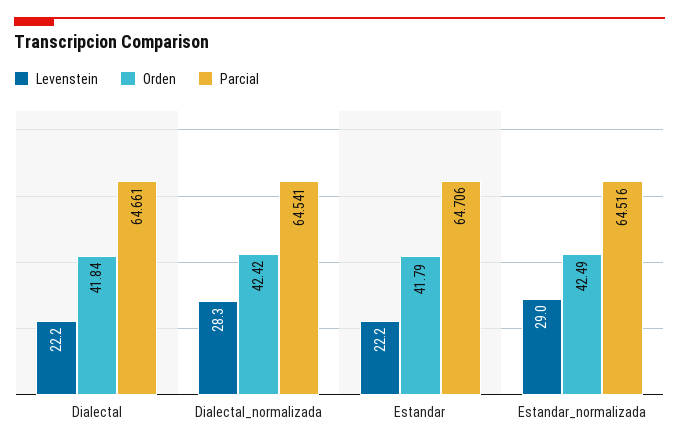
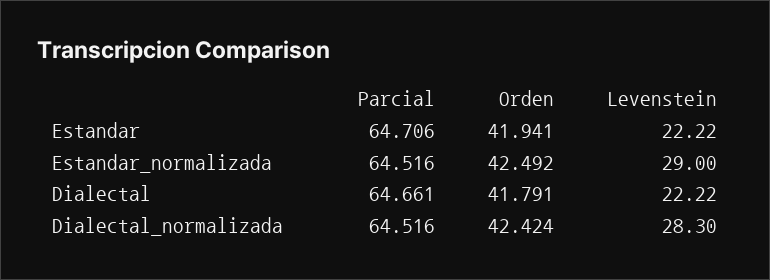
Orden, Dialectal: 41.84 -> 41.791
Parcial, Dialectal_normalizada: 64.541 -> 64.516
Orden, Estandar: 41.79 -> 41.941

